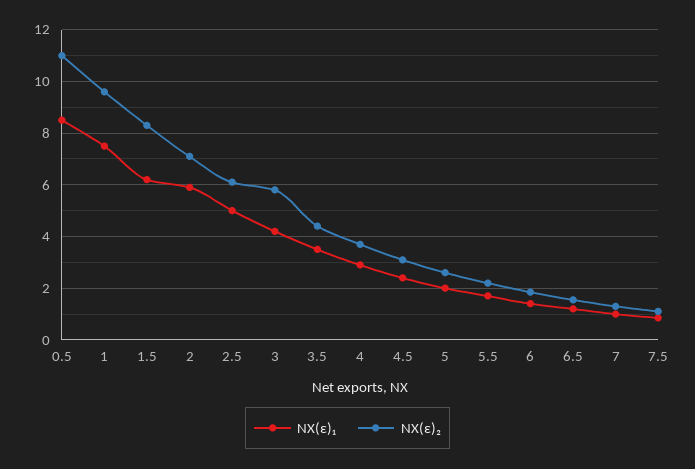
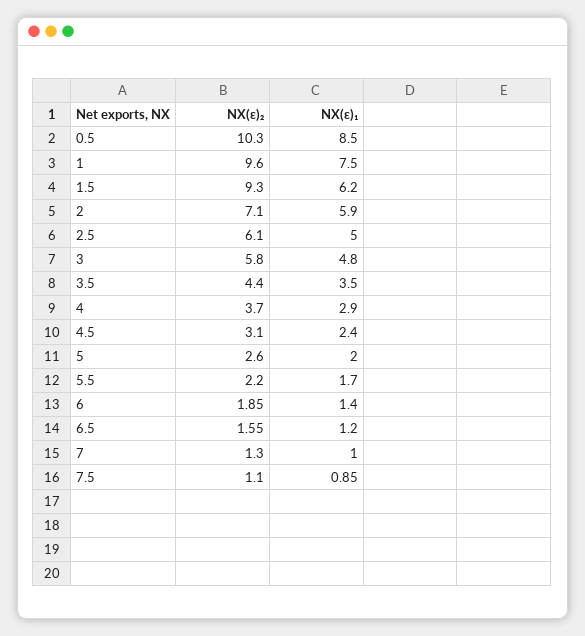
NX(ε)₂, 0.5: 11 -> 10.3
NX(ε)₂, 1.5: 8.25 -> 9.3
NX(ε)₁, 3: 4.25 -> 4.8

